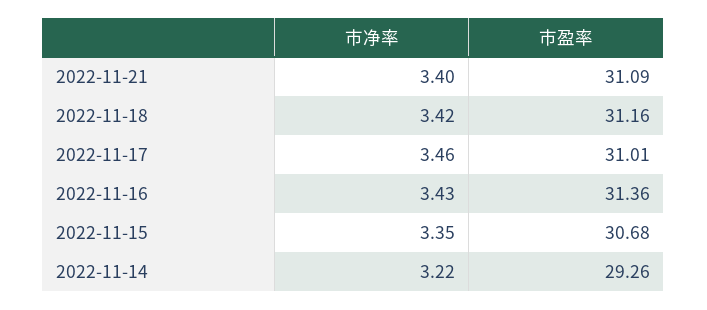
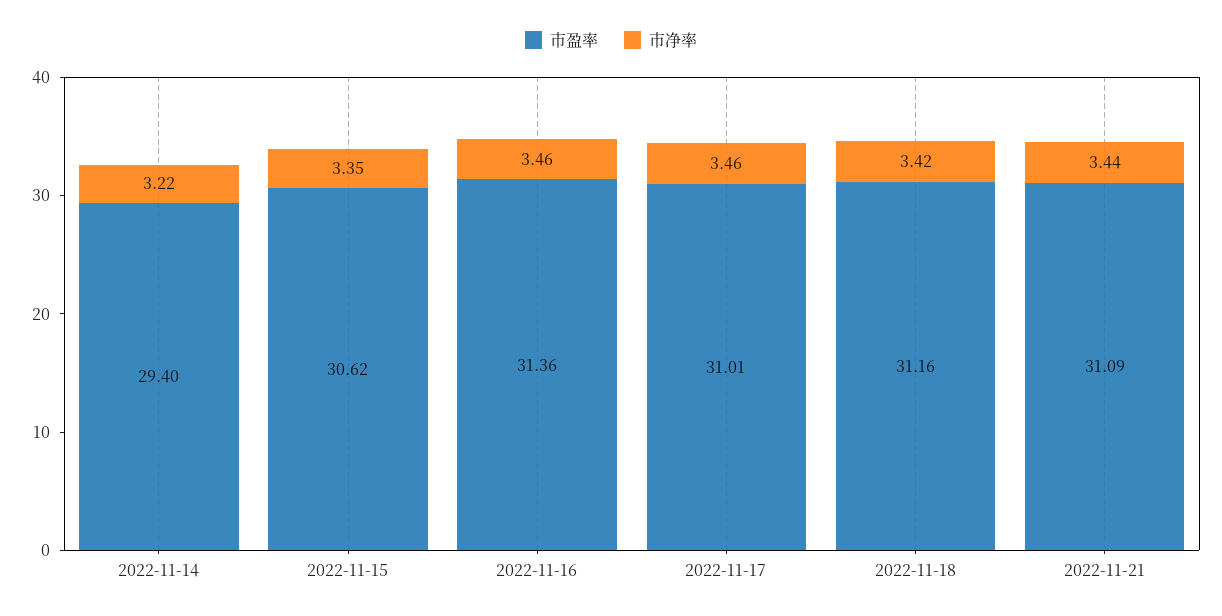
市净率, 2022-11-21: 3.4 -> 3.44
市净率, 2022-11-16: 3.43 -> 3.46
市盈率, 2022-11-15: 30.68 -> 30.62
市盈率, 2022-11-14: 29.26 -> 29.4

